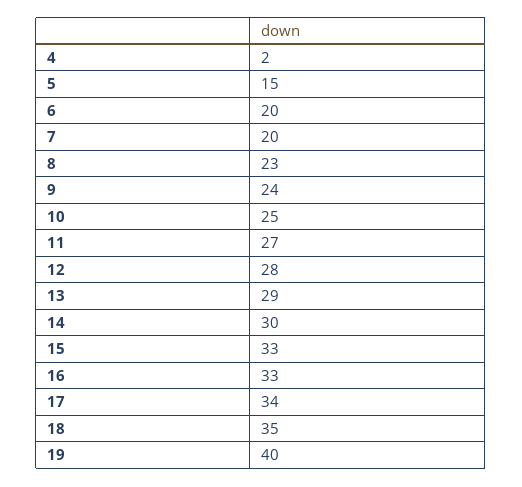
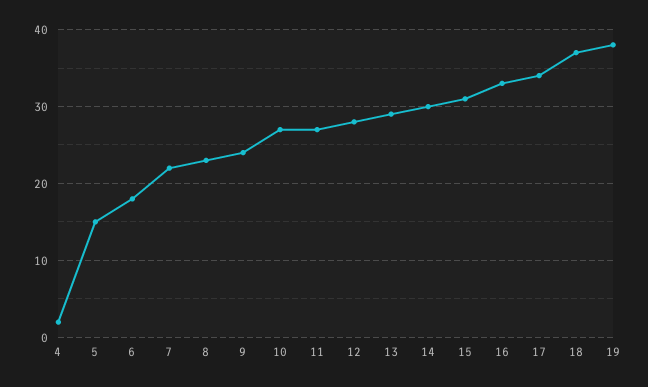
6: 20 -> 18
7: 20 -> 22
10: 25 -> 27
15: 33 -> 31
18: 35 -> 37
19: 40 -> 38

